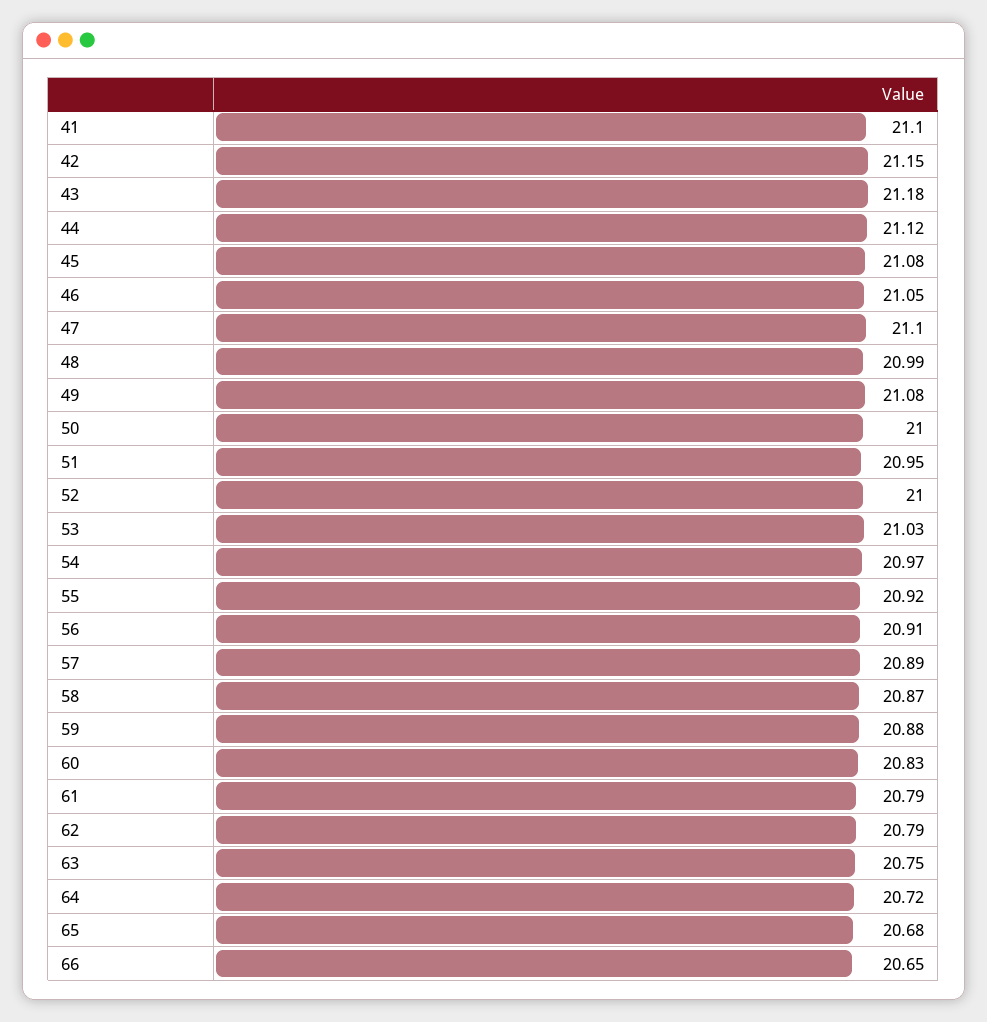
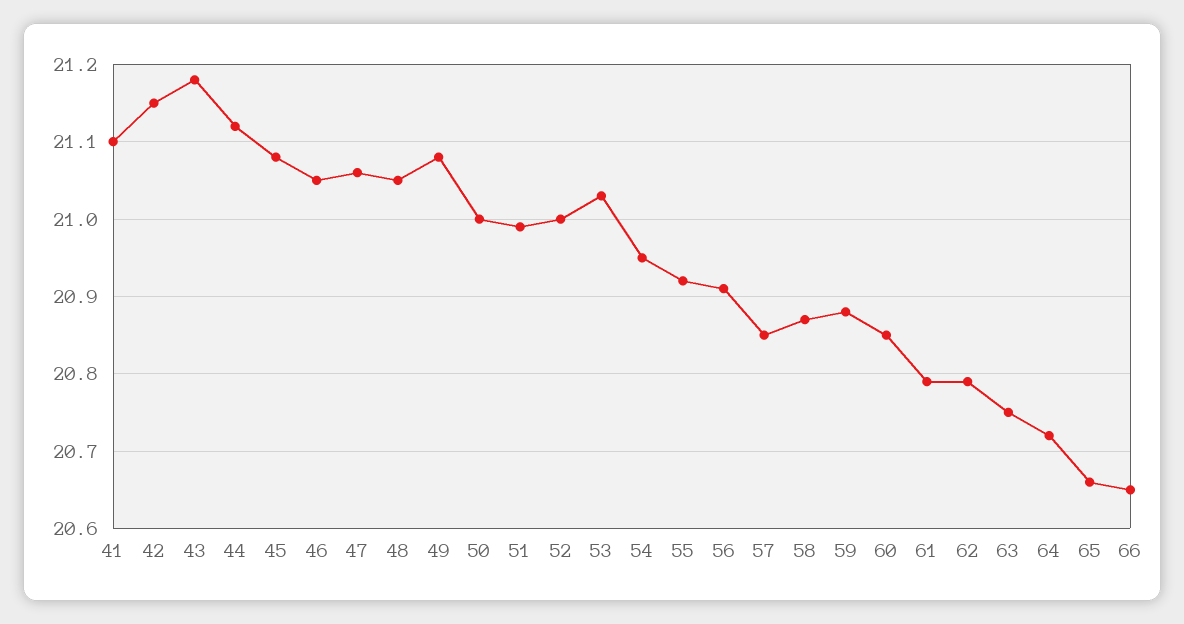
47: 21.1 -> 21.06
48: 20.99 -> 21.05
51: 20.95 -> 20.99
54: 20.97 -> 20.95
57: 20.89 -> 20.85
60: 20.83 -> 20.85
65: 20.68 -> 20.66

